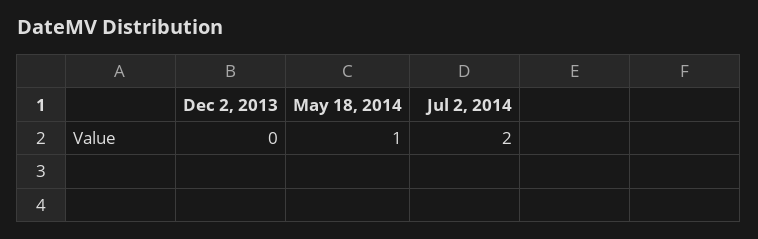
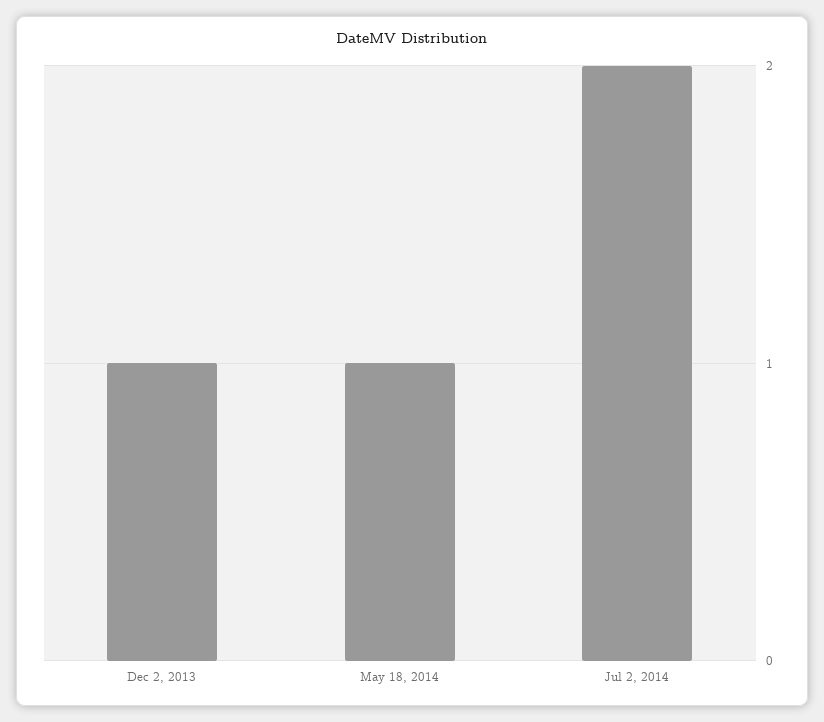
Dec 2, 2013: 0 -> 1

